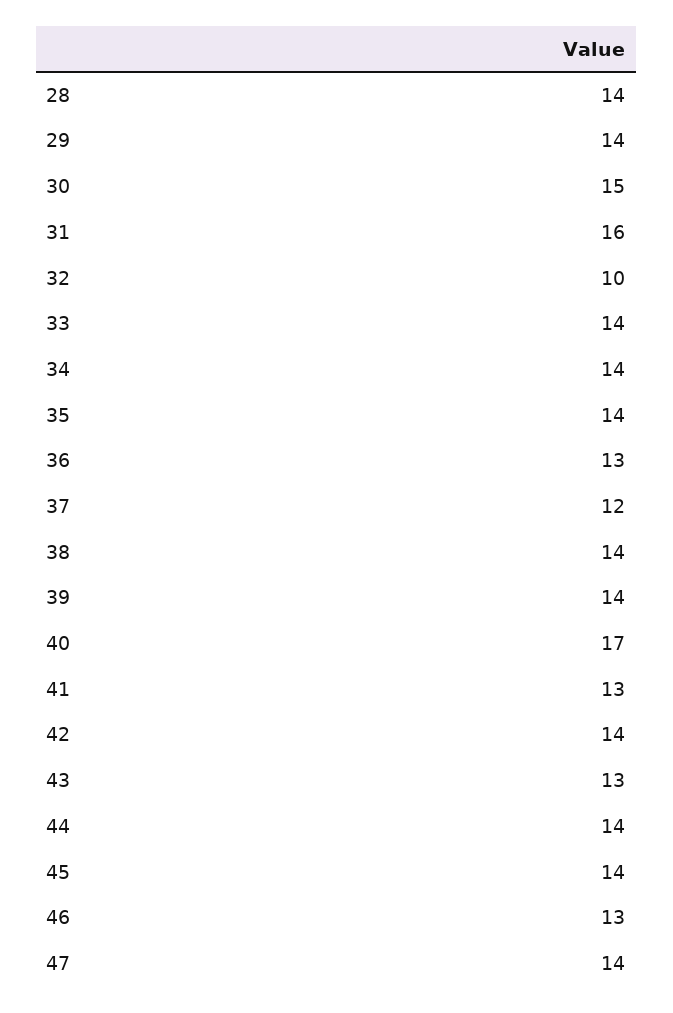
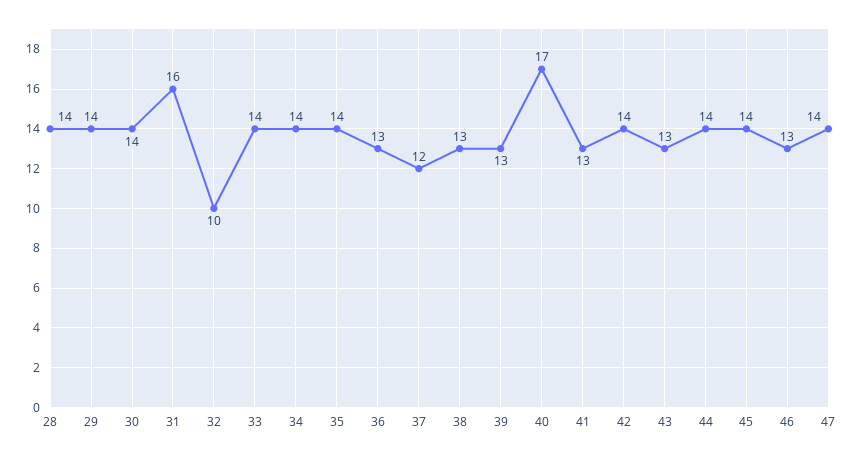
30: 15 -> 14
38: 14 -> 13
39: 14 -> 13

